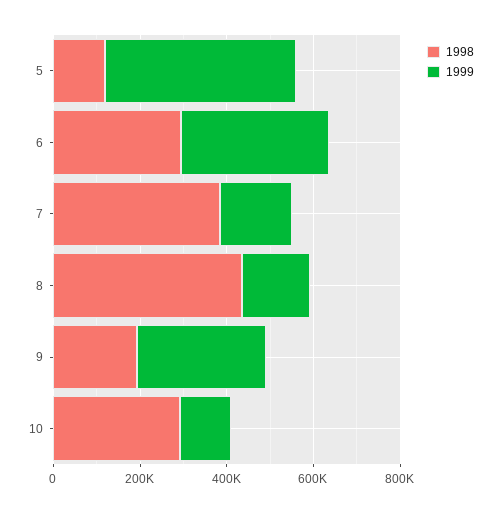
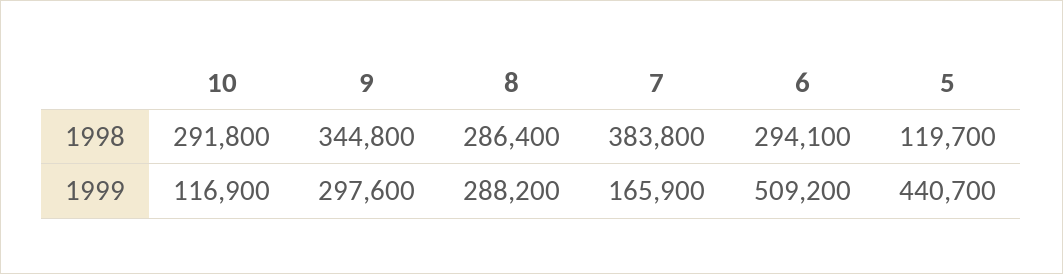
1999, 6: 350000 -> 509200
1998, 8: 450000 -> 286400
1999, 8: 150000 -> 288200
1998, 9: 200000 -> 344800

